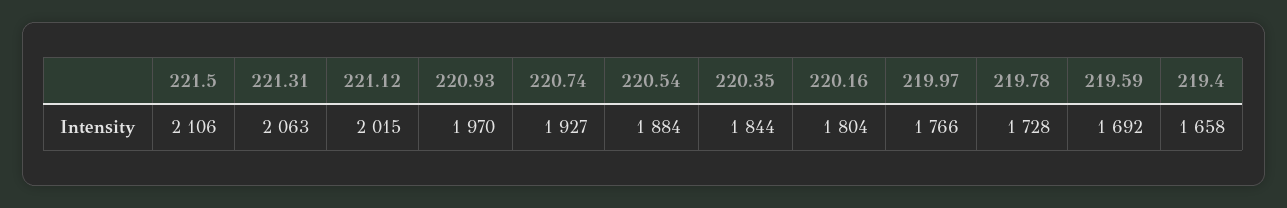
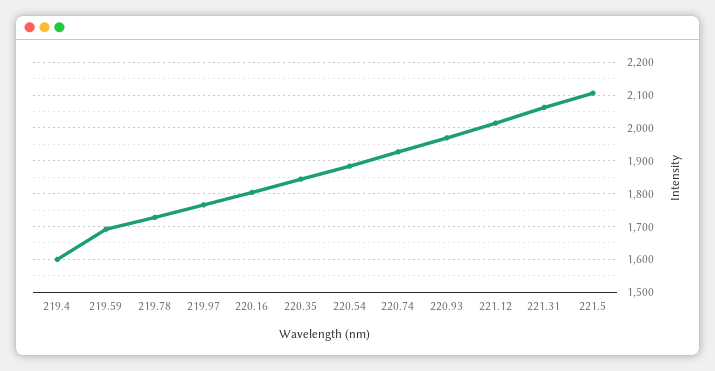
219.4: 1658 -> 1600

